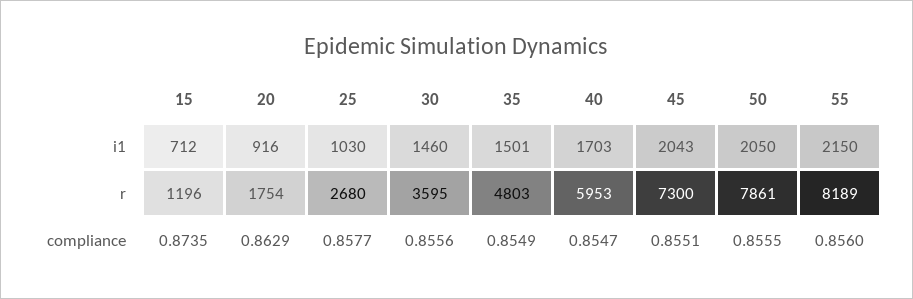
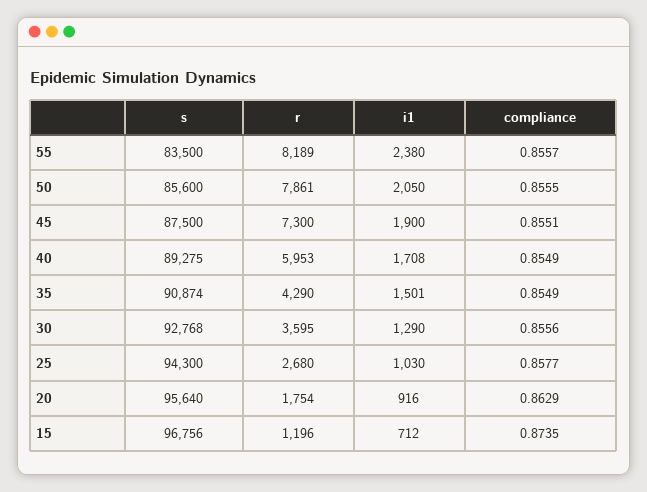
30, i1: 1460 -> 1290
40, i1: 1703 -> 1708
45, i1: 2043 -> 1900
55, i1: 2150 -> 2380
35, r: 4803 -> 4290
40, compliance: 0.8547 -> 0.8549
55, compliance: 0.856 -> 0.8557
55, s: none -> 83500
50, s: none -> 85600
45, s: none -> 87500
40, s: none -> 89275
35, s: none -> 90874
30, s: none -> 92768
25, s: none -> 94300
20, s: none -> 95640
15, s: none -> 96756

